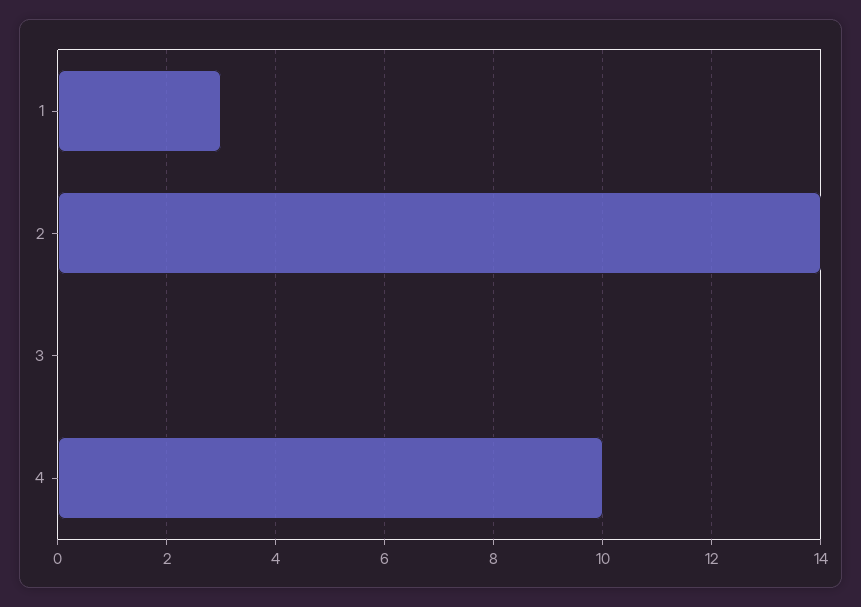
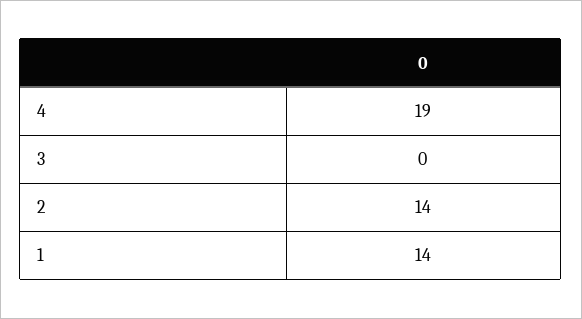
1: 3 -> 14
4: 10 -> 19

